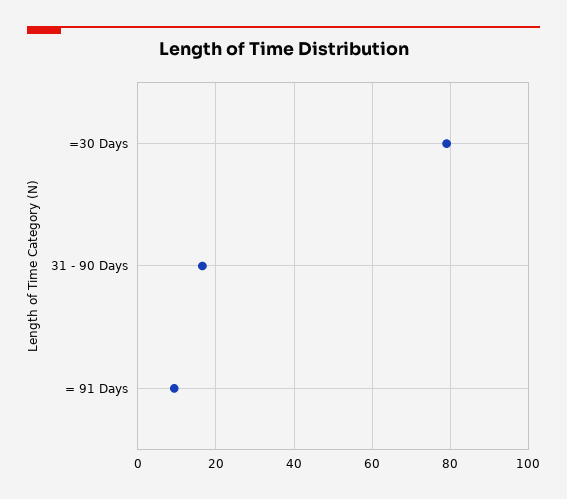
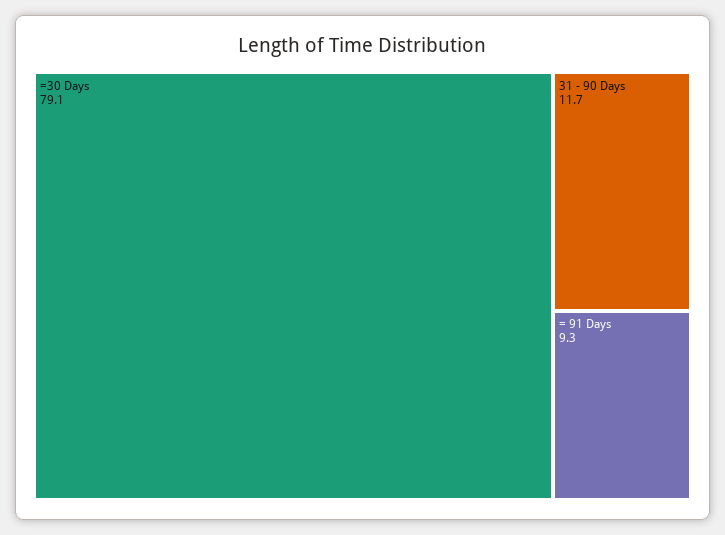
31 - 90 Days: 16 -> 11.7

